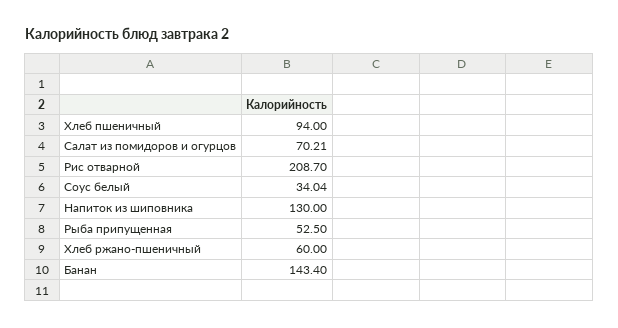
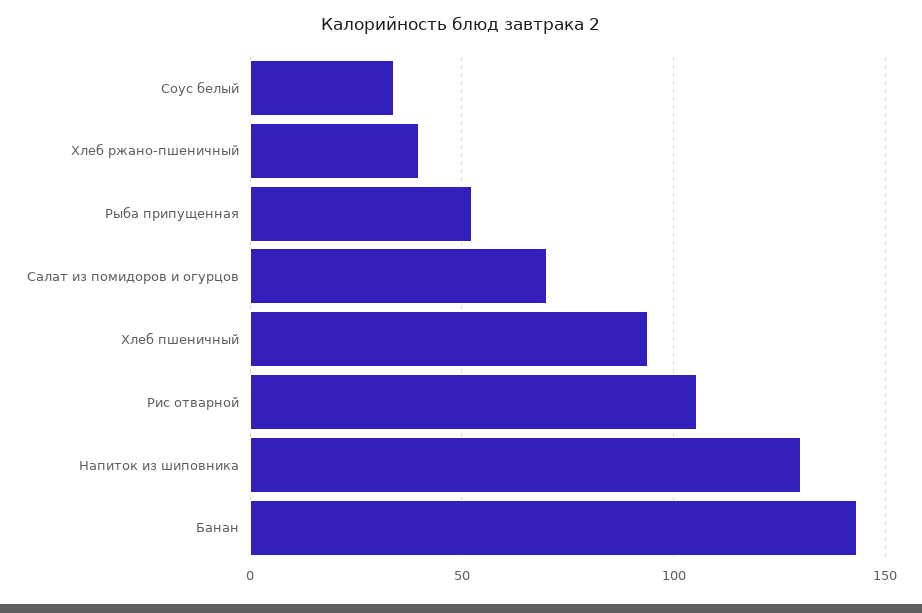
Рис отварной: 208.7 -> 105
Хлеб ржано-пшеничный: 60 -> 40

